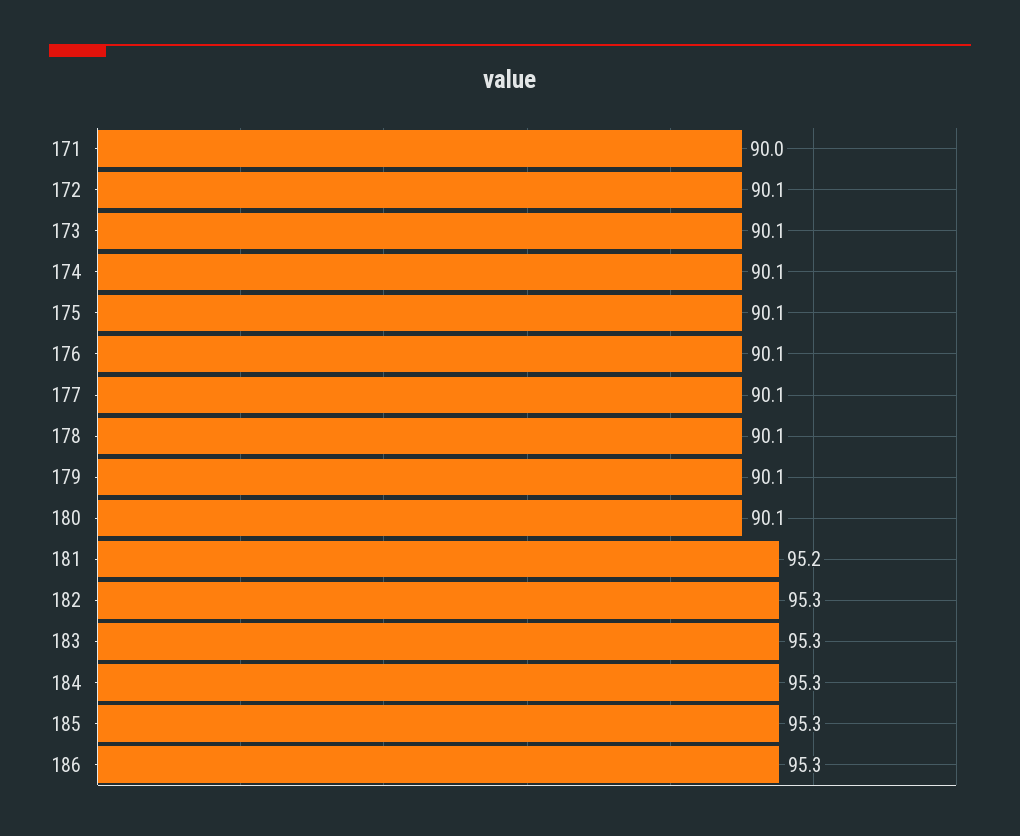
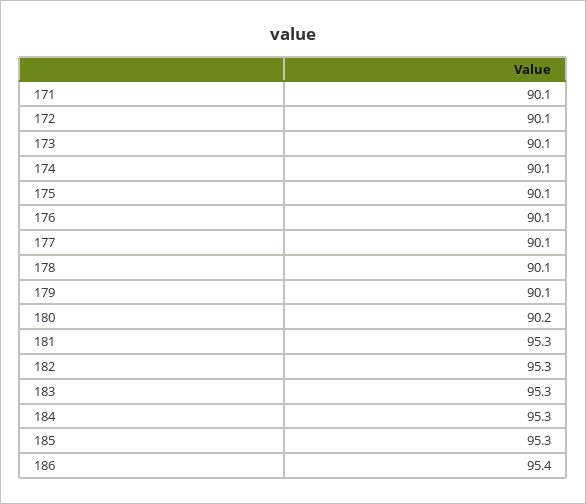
171: 90 -> 90.1
180: 90.1 -> 90.2
181: 95.2 -> 95.3
186: 95.3 -> 95.4

